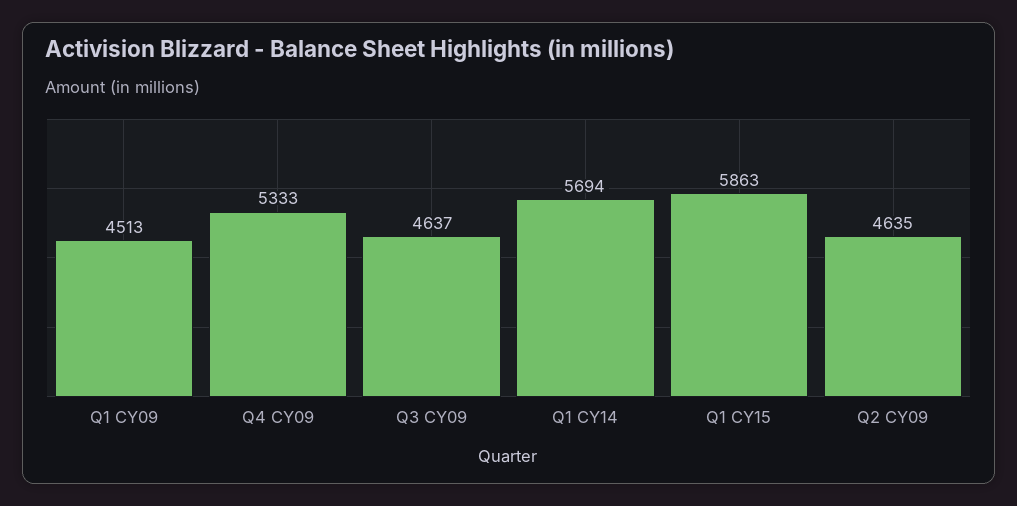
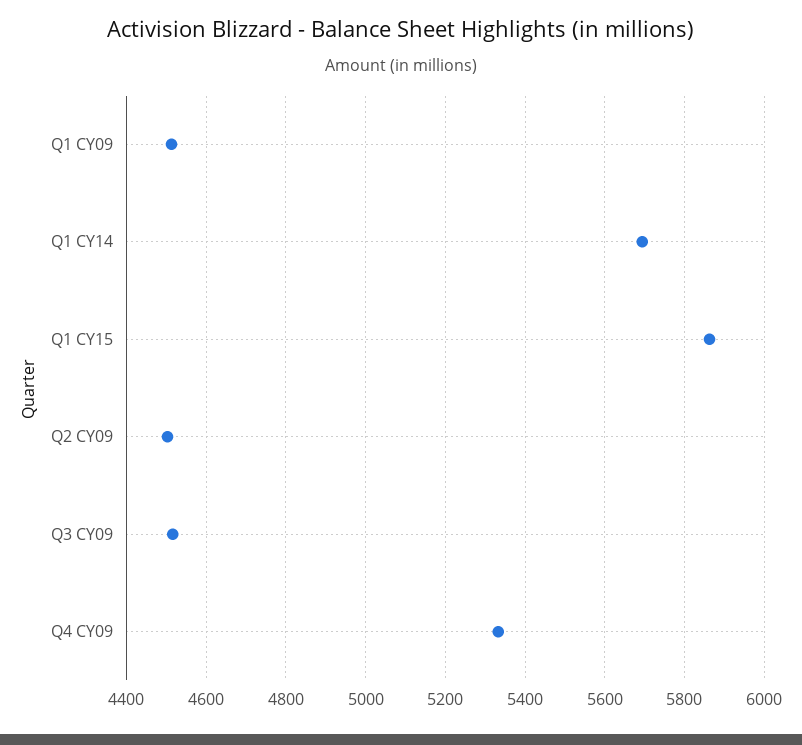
Q3 CY09: 4637 -> 4520
Q2 CY09: 4635 -> 4500

